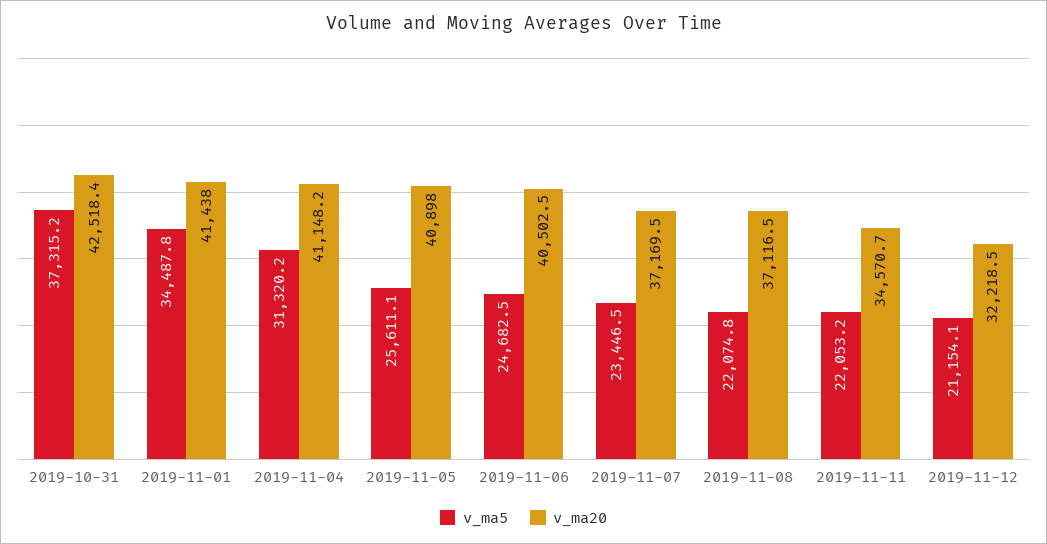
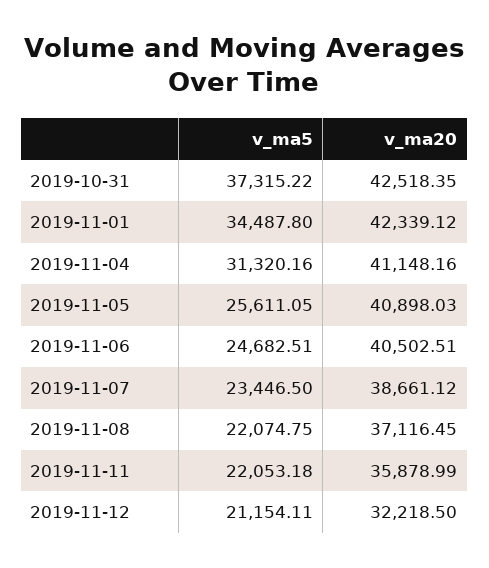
v_ma20, 2019-11-01: 41438 -> 42339.12
v_ma20, 2019-11-07: 37169.5 -> 38661.12
v_ma20, 2019-11-11: 34570.7 -> 35878.99

